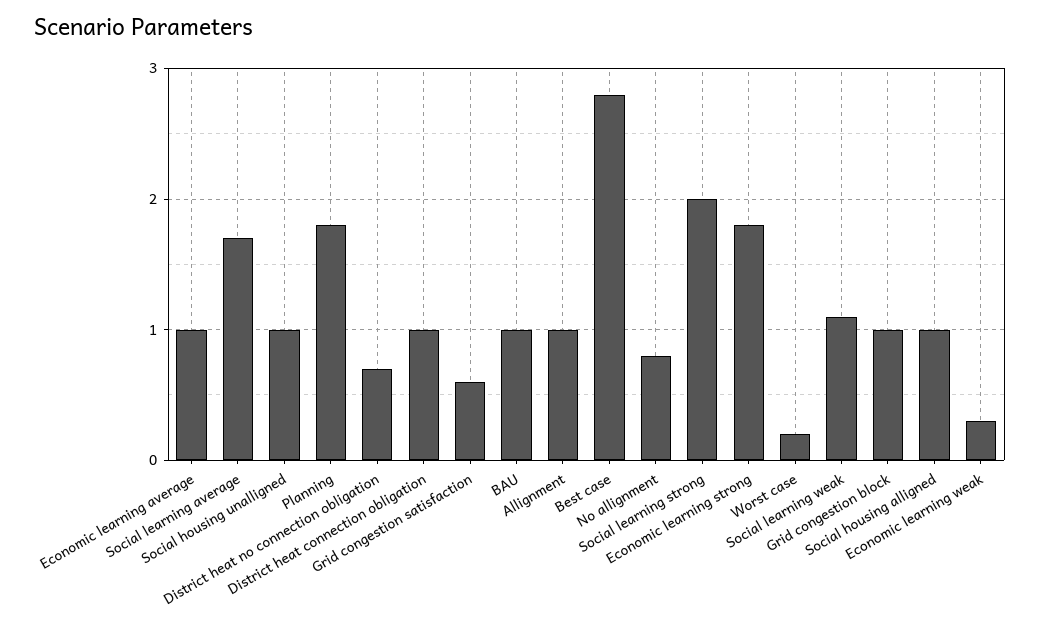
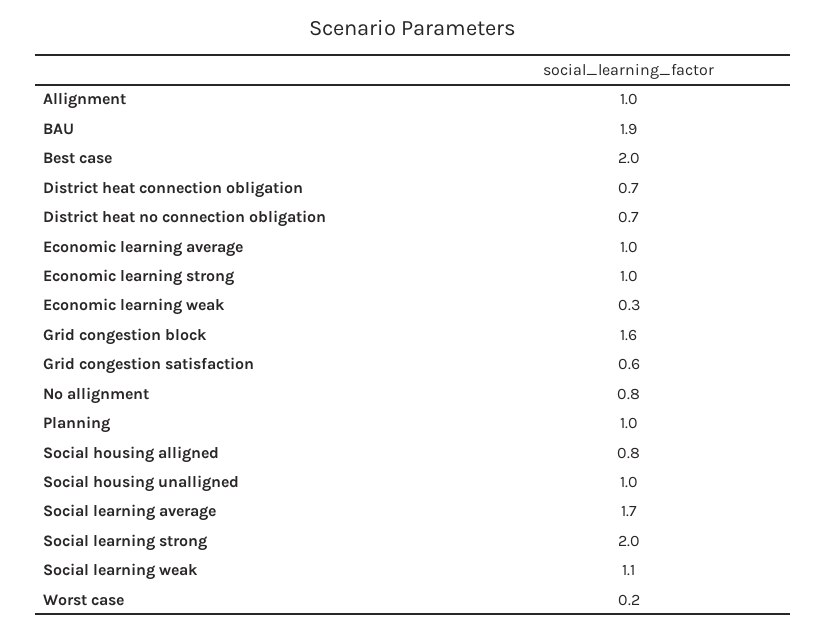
Planning: 1.8 -> 1
District heat connection obligation: 1 -> 0.7
BAU: 1 -> 1.9
Best case: 2.8 -> 2
Economic learning strong: 1.8 -> 1
Grid congestion block: 1 -> 1.6
Social housing alligned: 1 -> 0.8

